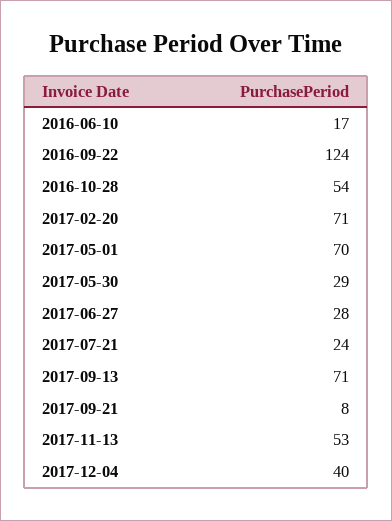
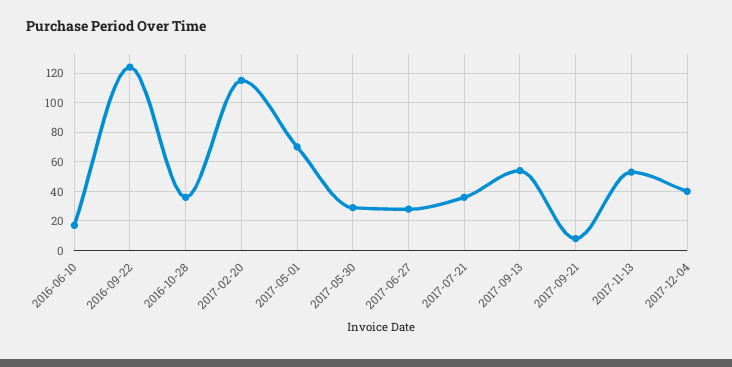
2016-10-28: 54 -> 35
2017-02-20: 71 -> 115
2017-07-21: 24 -> 35
2017-09-13: 71 -> 55

